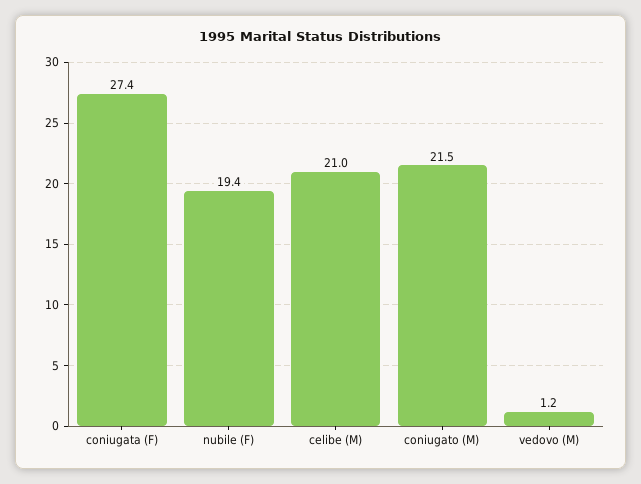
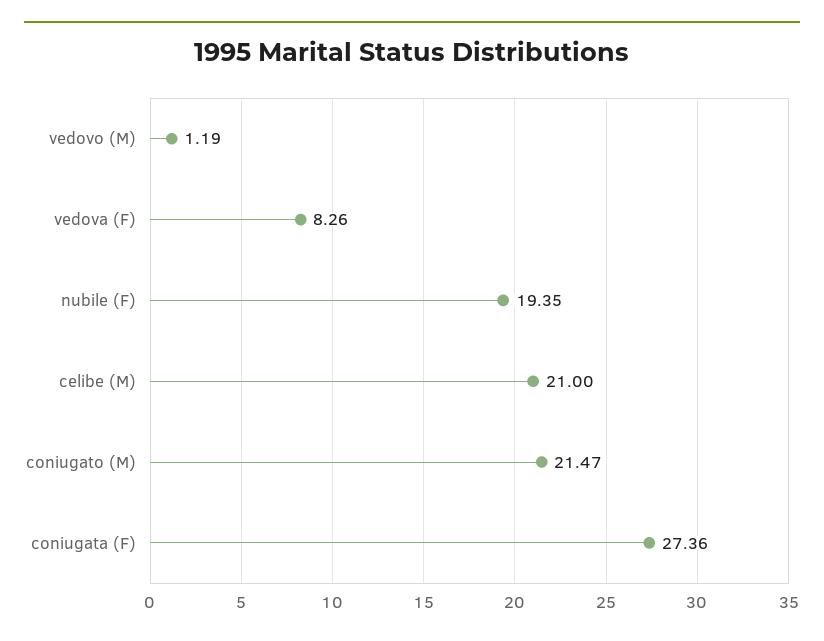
vedova (F): none -> 8.26

